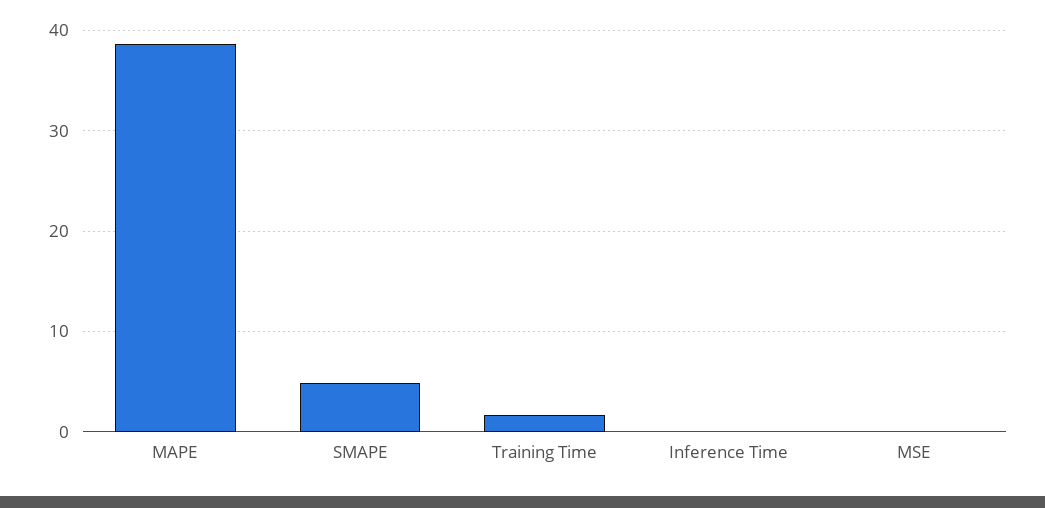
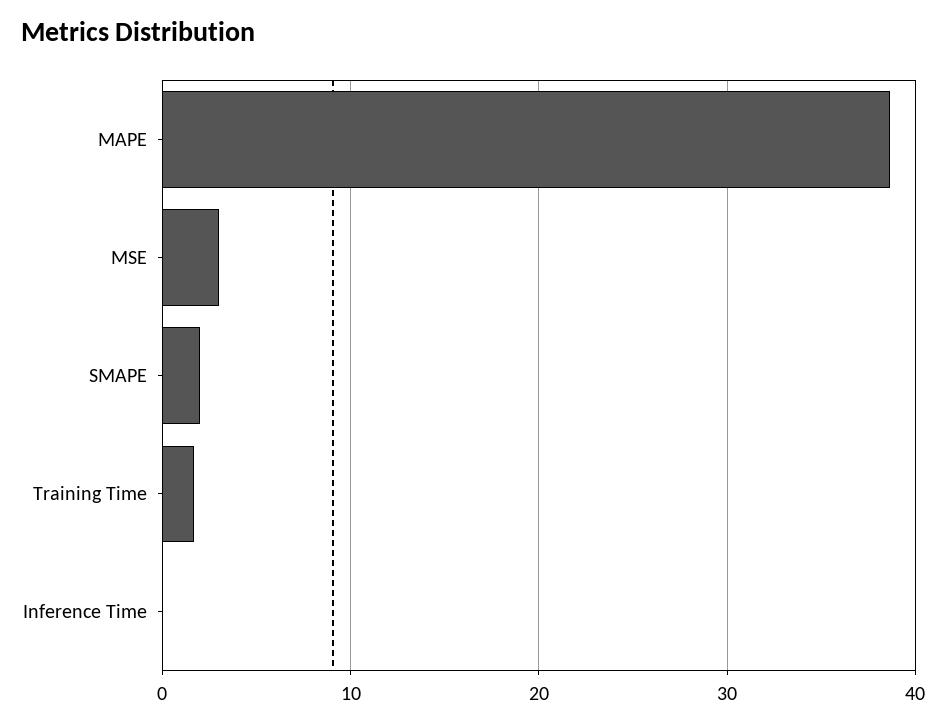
SMAPE: 5 -> 2
MSE: 0 -> 3

